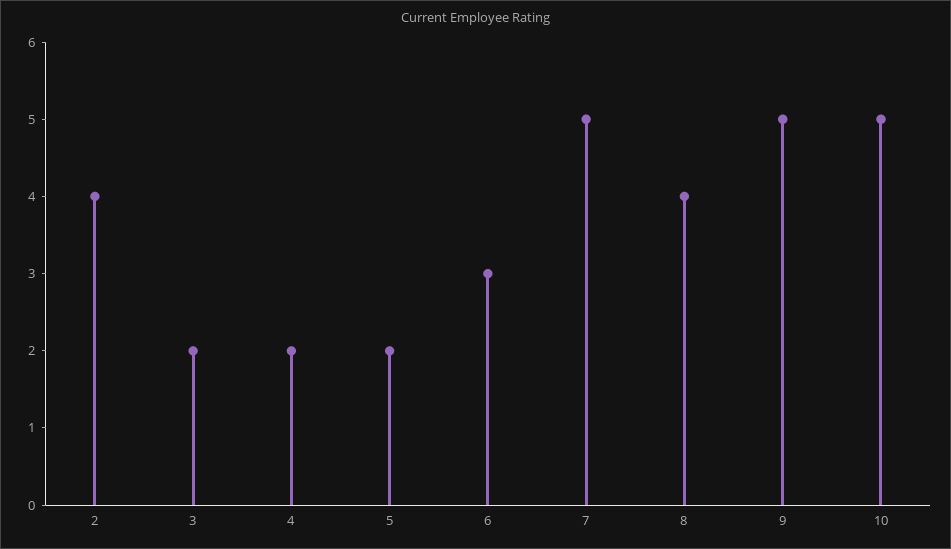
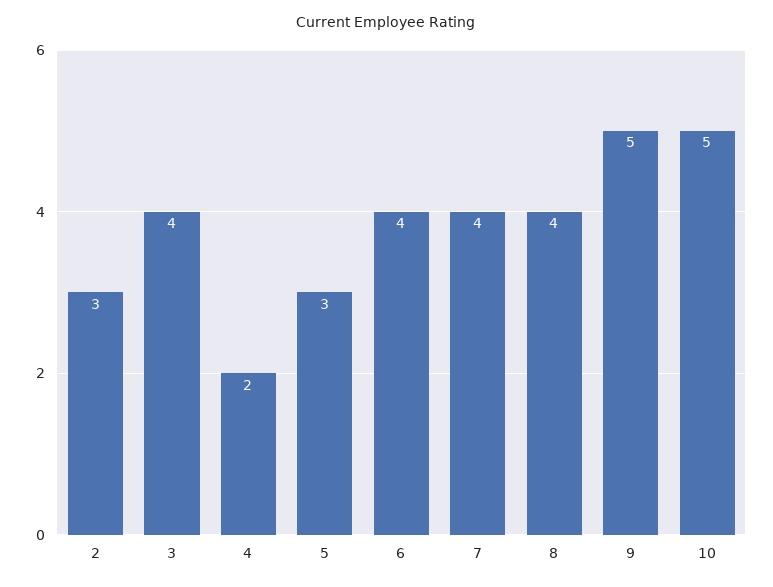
2: 4 -> 3
3: 2 -> 4
5: 2 -> 3
6: 3 -> 4
7: 5 -> 4

